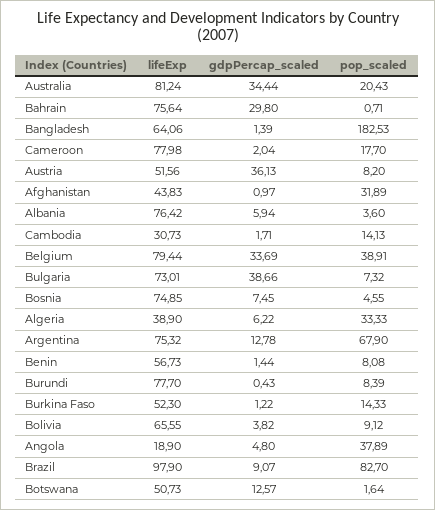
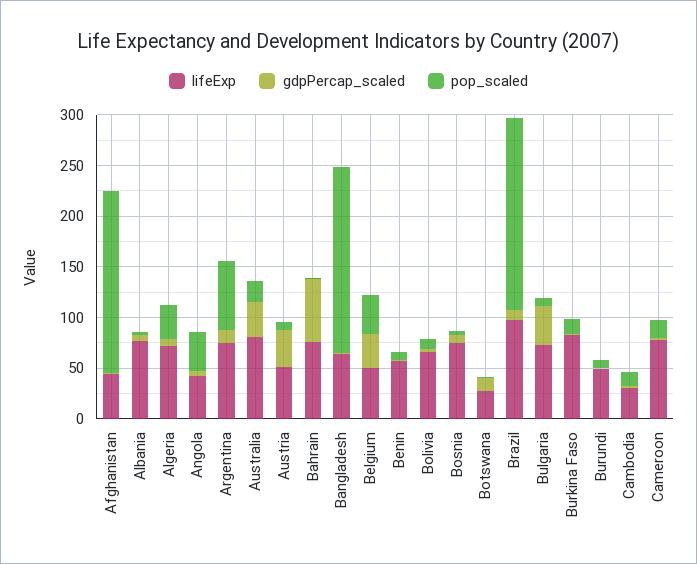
gdpPercap_scaled, Bahrain: 29.8 -> 60
pop_scaled, Afghanistan: 31.89 -> 180
lifeExp, Belgium: 79.44 -> 50
lifeExp, Algeria: 38.9 -> 70
lifeExp, Burundi: 77.7 -> 50
lifeExp, Burkina Faso: 52.3 -> 80
lifeExp, Angola: 18.9 -> 40
pop_scaled, Brazil: 82.7 -> 190
lifeExp, Botswana: 50.73 -> 30

